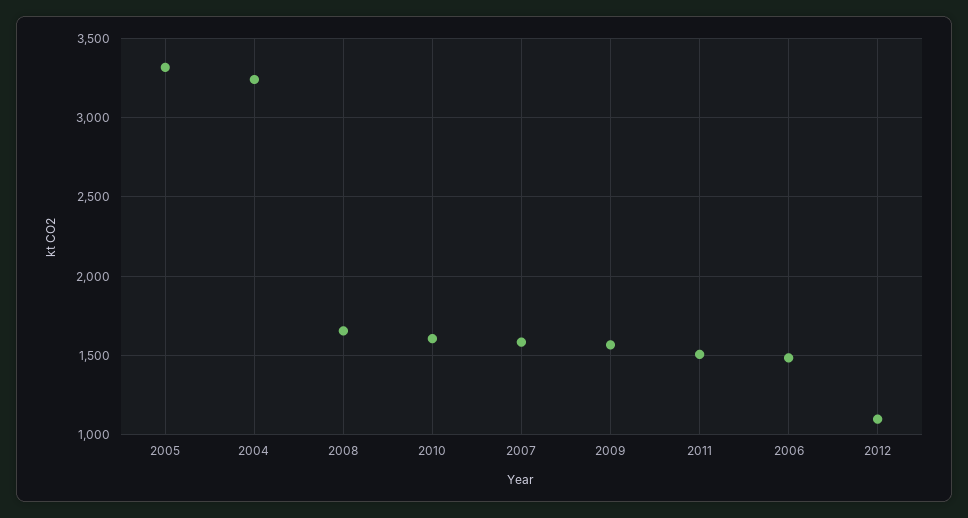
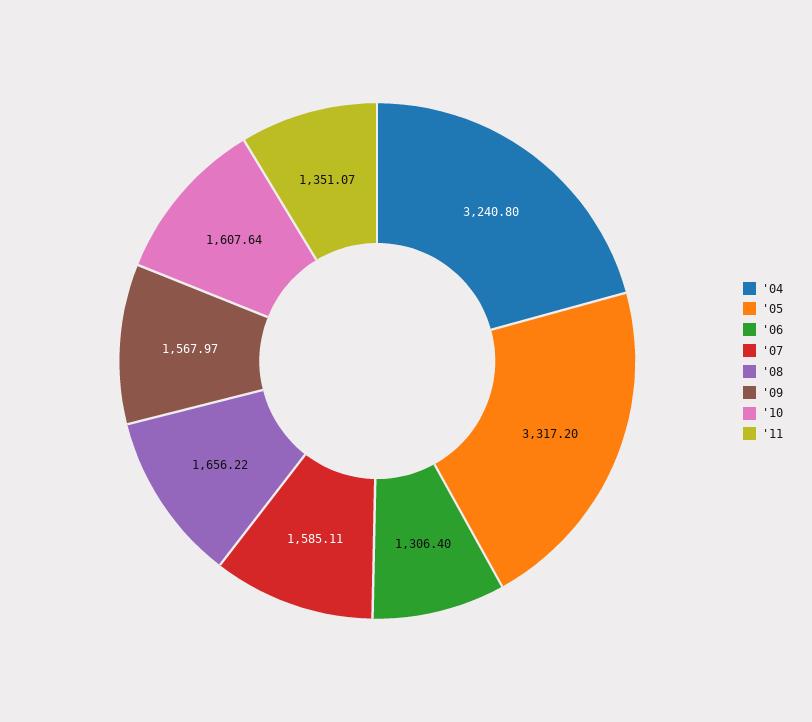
2011: 1500 -> 1351.07
2006: 1500 -> 1306.4
2012: 1100 -> none

